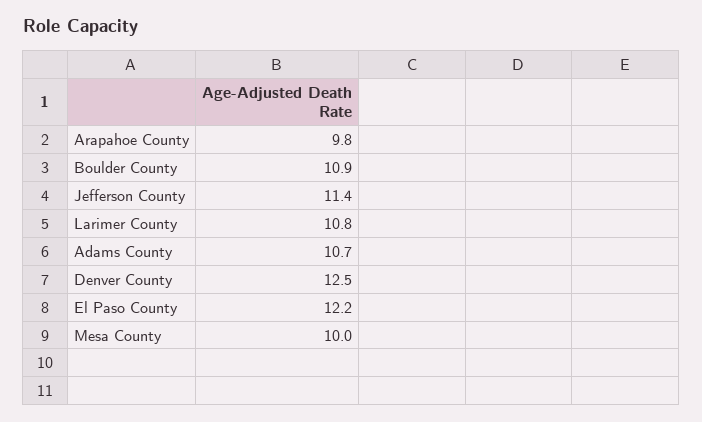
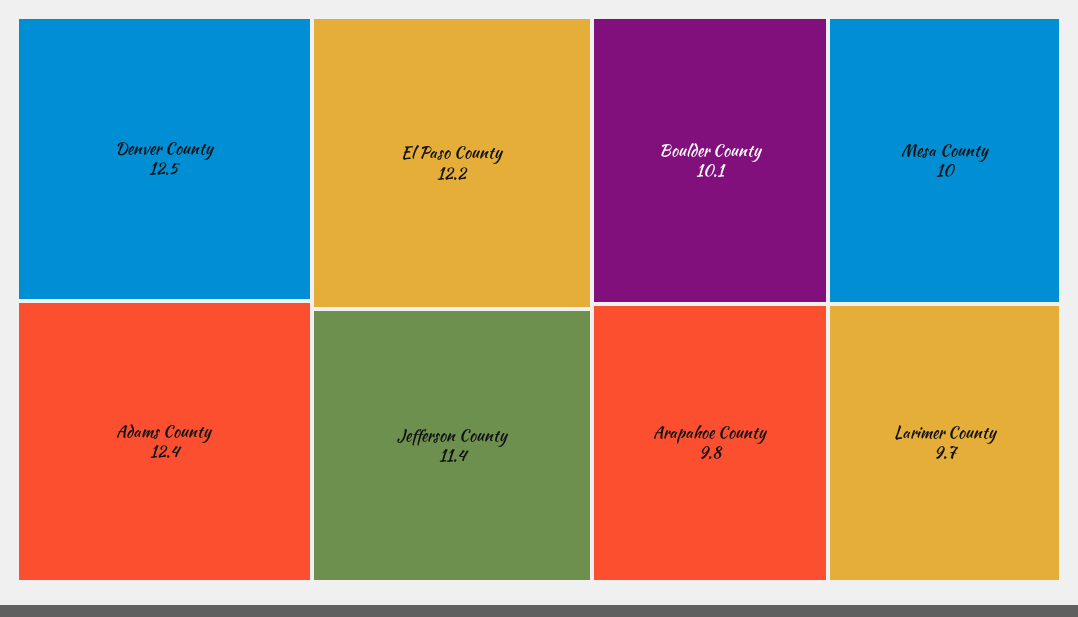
Boulder County: 10.9 -> 10.1
Larimer County: 10.8 -> 9.7
Adams County: 10.7 -> 12.4

